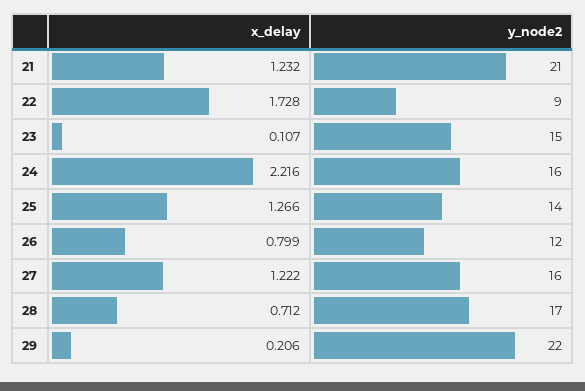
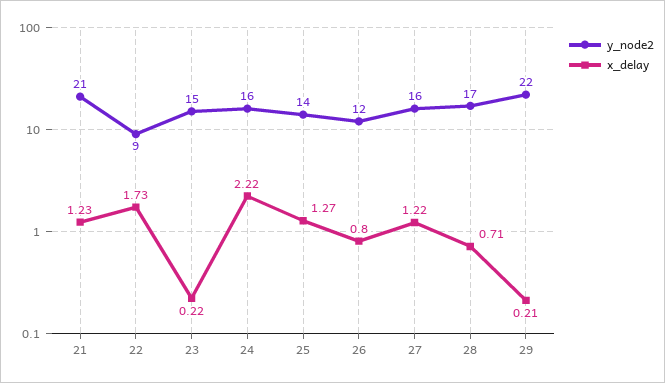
x_delay, 23: 0.107 -> 0.22

